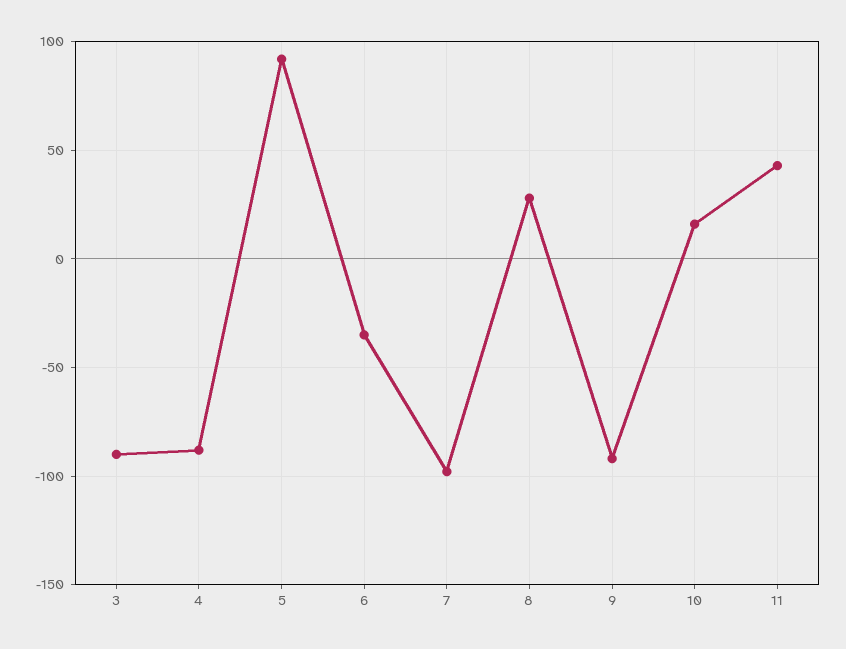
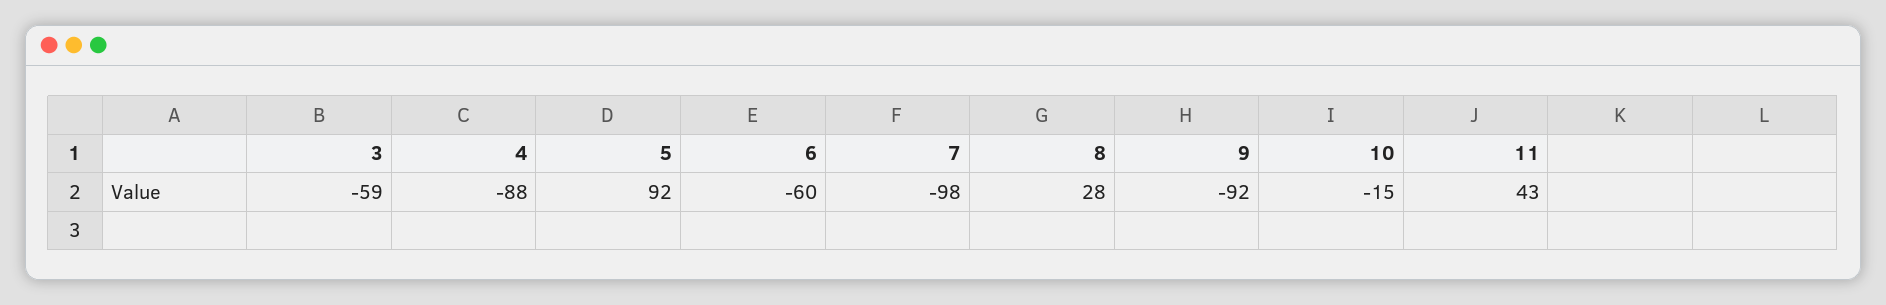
3: -90 -> -59
6: -35 -> -60
10: 15 -> -15

